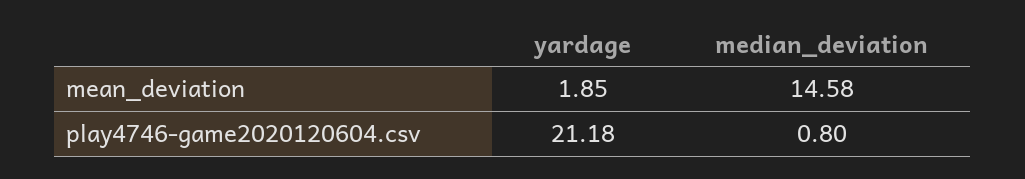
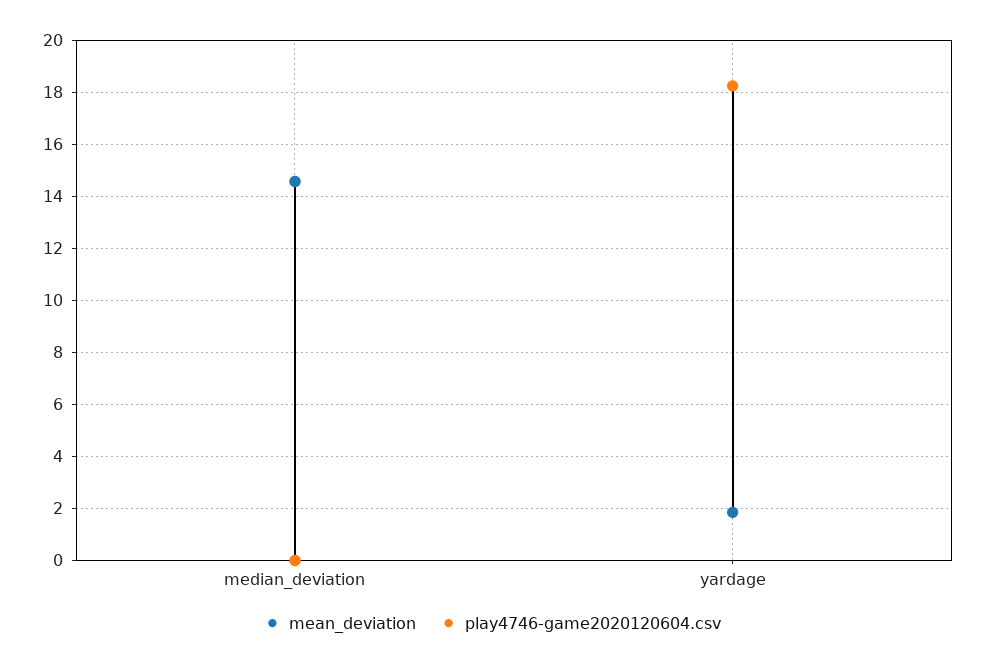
play4746-game2020120604.csv, yardage: 21.18 -> 18.25
play4746-game2020120604.csv, median_deviation: 0.8 -> 0

